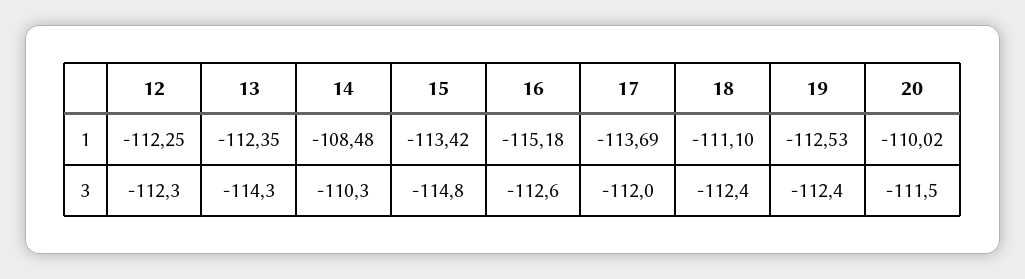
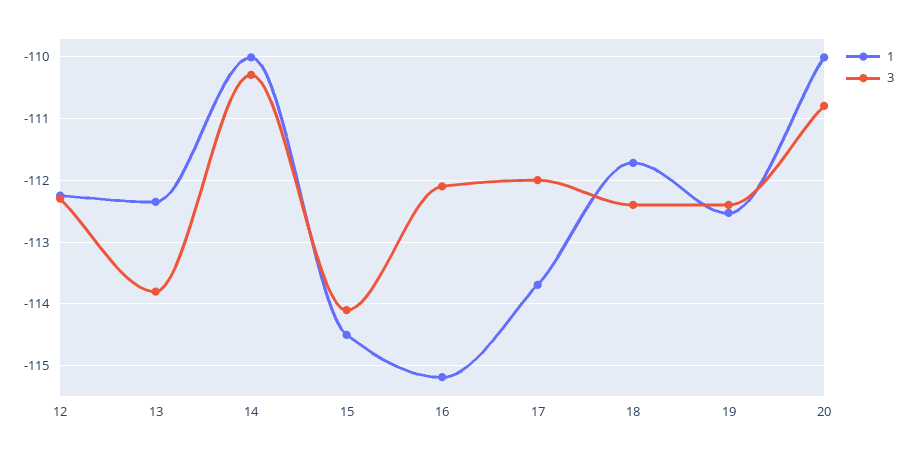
1, 14: -108.48 -> -110
1, 15: -113.42 -> -114.5
1, 18: -111.1 -> -111.7
3, 13: -114.3 -> -113.8
3, 15: -114.8 -> -114.1
3, 16: -112.6 -> -112.1
3, 20: -111.5 -> -110.8

